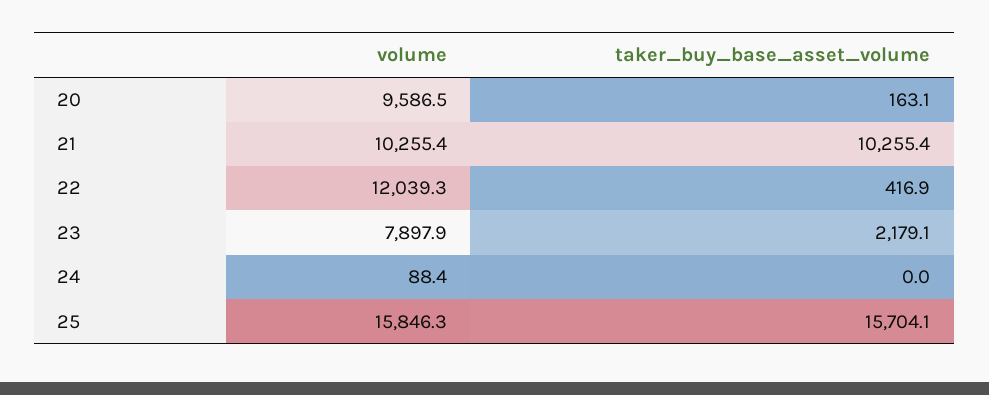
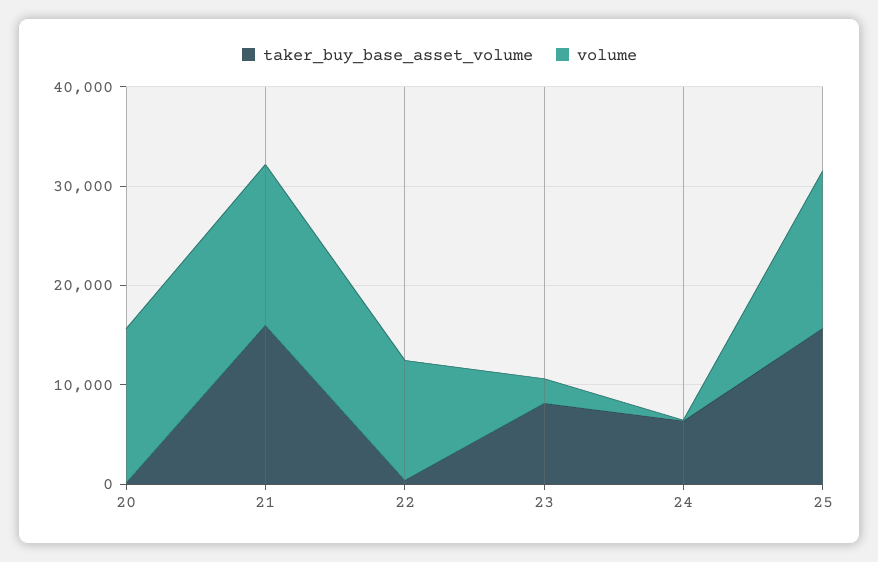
volume, 20: 9586.5 -> 16000
volume, 21: 10255.4 -> 16000
taker_buy_base_asset_volume, 21: 10255.4 -> 16000
volume, 23: 7897.9 -> 2000
taker_buy_base_asset_volume, 23: 2179.1 -> 8000
taker_buy_base_asset_volume, 24: 0 -> 6000

